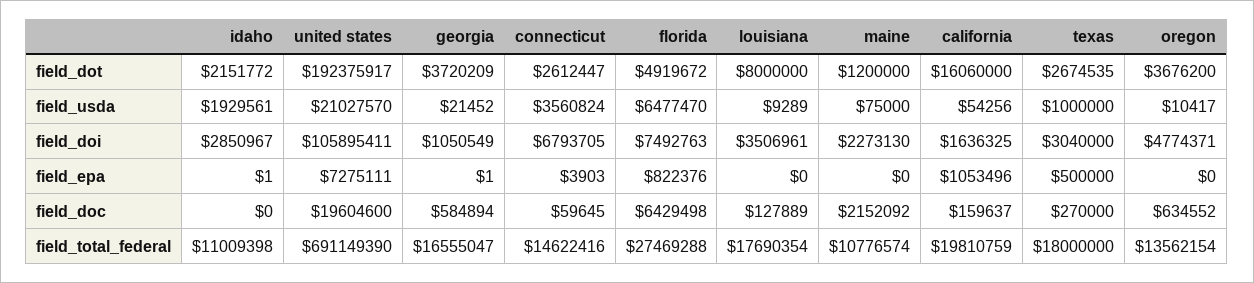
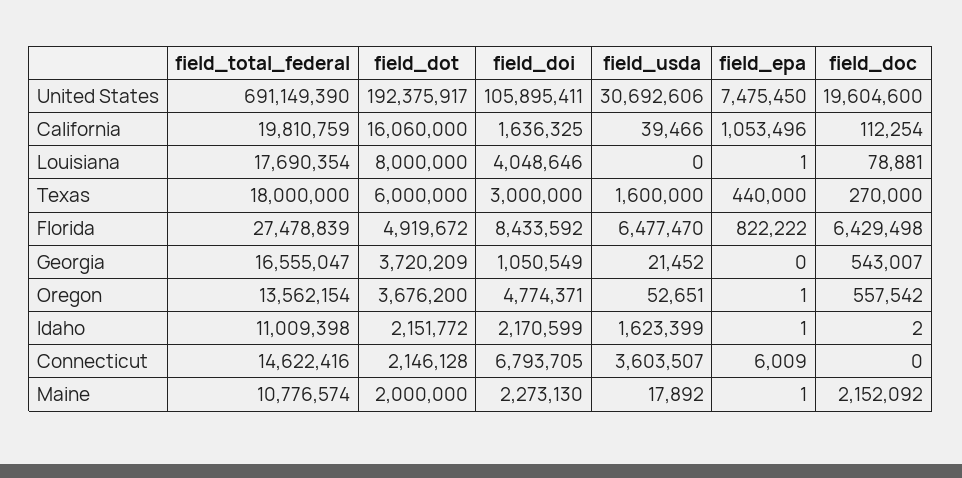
connecticut, field_dot: 2612447 -> 2146128
maine, field_dot: 1200000 -> 2000000
texas, field_dot: 2674535 -> 6000000
idaho, field_usda: 1929561 -> 1623399
united states, field_usda: 21027570 -> 30692606
connecticut, field_usda: 3560824 -> 3603507
louisiana, field_usda: 9289 -> 0
maine, field_usda: 75000 -> 17892
california, field_usda: 54256 -> 39466
texas, field_usda: 1000000 -> 1600000
oregon, field_usda: 10417 -> 52651
idaho, field_doi: 2850967 -> 2170599
florida, field_doi: 7492763 -> 8433592
louisiana, field_doi: 3506961 -> 4048646
texas, field_doi: 3040000 -> 3000000
united states, field_epa: 7275111 -> 7475450
georgia, field_epa: 1 -> 0
connecticut, field_epa: 3903 -> 6009
florida, field_epa: 822376 -> 822222
louisiana, field_epa: 0 -> 1
maine, field_epa: 0 -> 1
texas, field_epa: 500000 -> 440000
oregon, field_epa: 0 -> 1
idaho, field_doc: 0 -> 2
georgia, field_doc: 584894 -> 543007
connecticut, field_doc: 59645 -> 0
louisiana, field_doc: 127889 -> 78881
california, field_doc: 159637 -> 112254
oregon, field_doc: 634552 -> 557542
florida, field_total_federal: 27469288 -> 27478839

